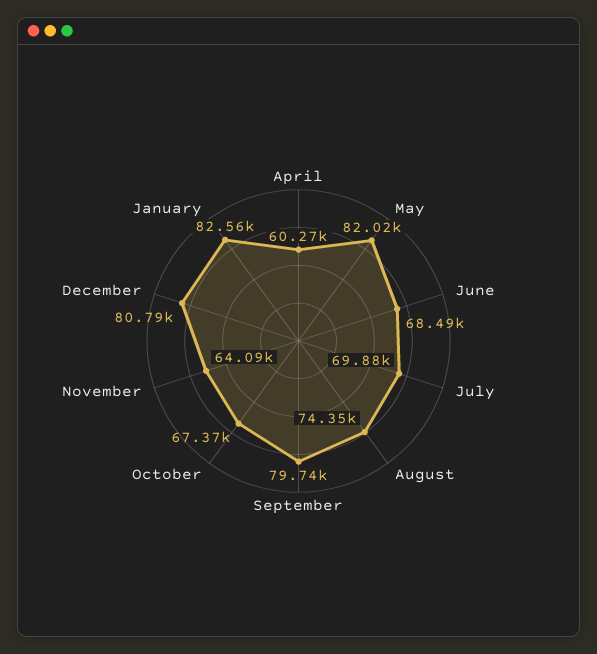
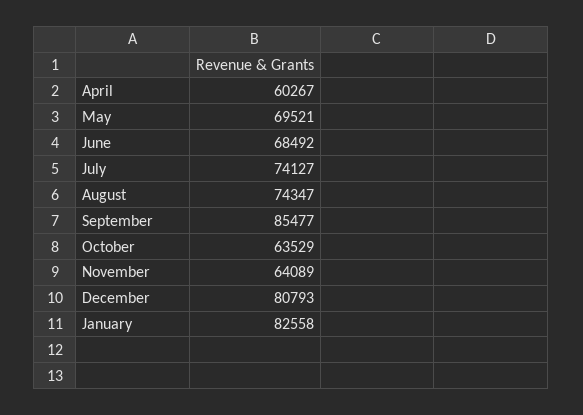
May: 82020 -> 69521
July: 69880 -> 74127
September: 79740 -> 85477
October: 67370 -> 63529

